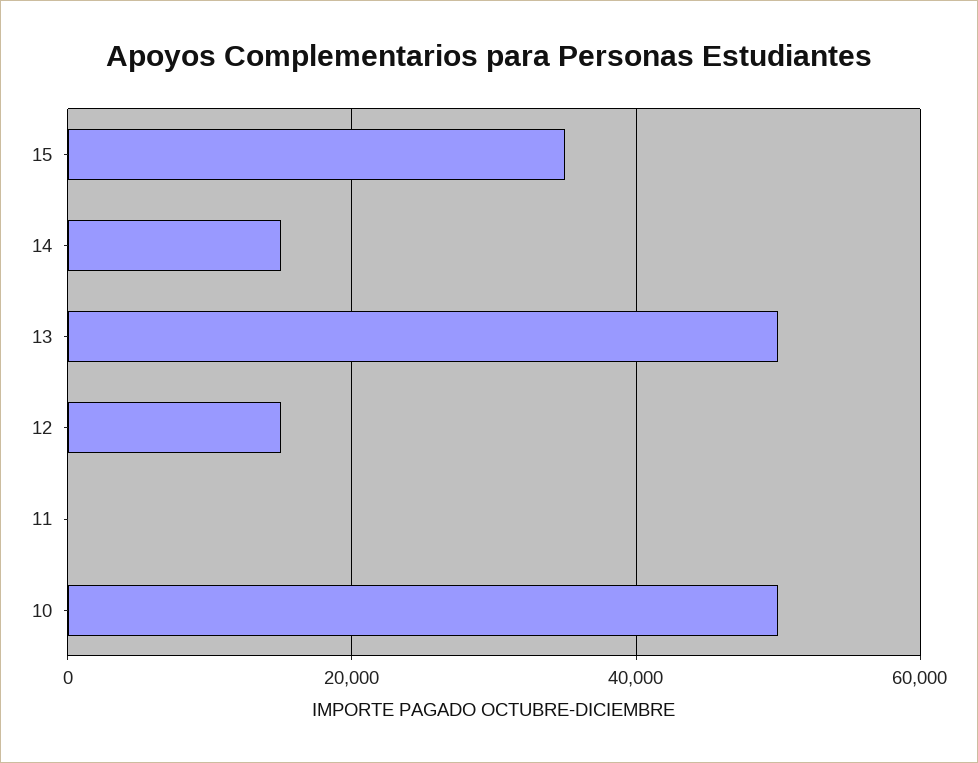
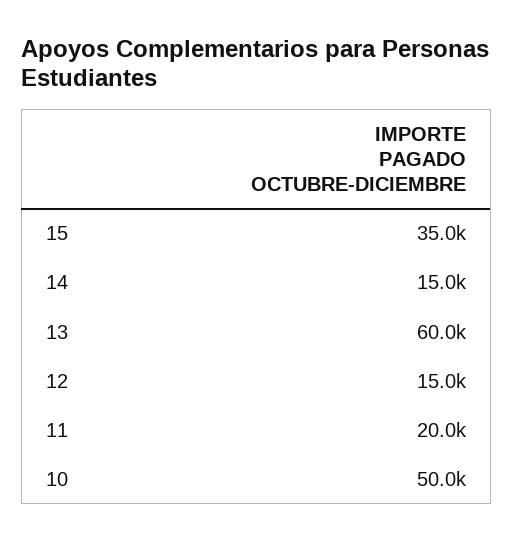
13: 50000 -> 60000
11: 0 -> 20000

